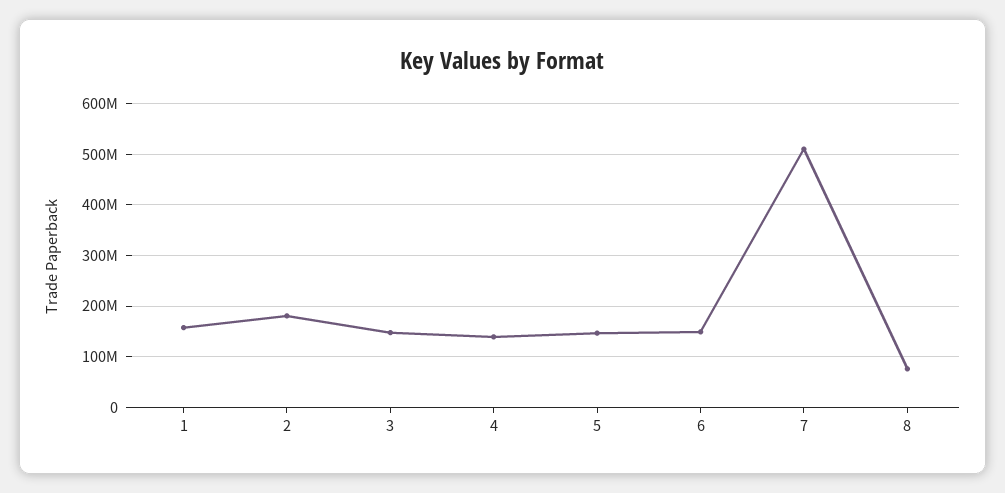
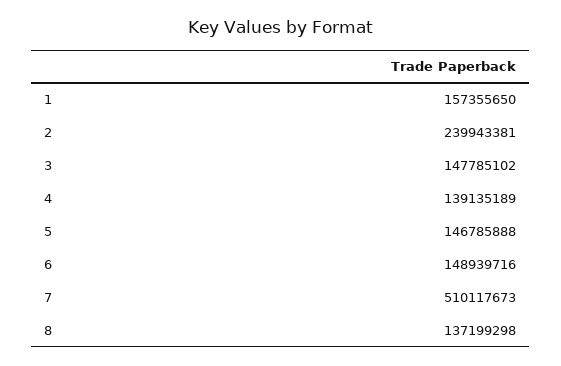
2: 180000000 -> 239943381
8: 80000000 -> 137199298

